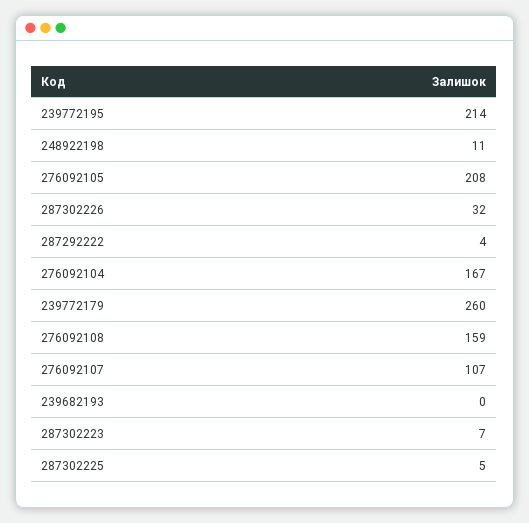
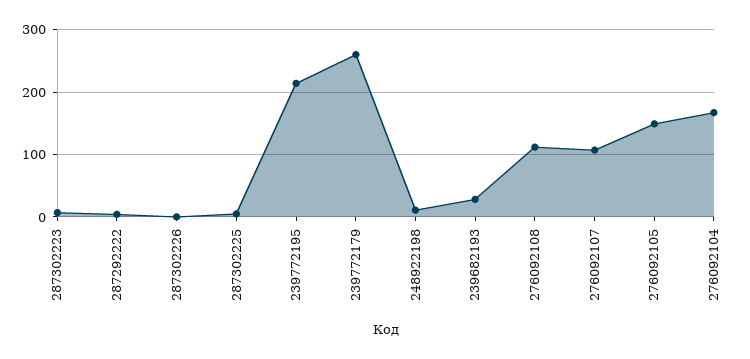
276092105: 208 -> 150
287302226: 32 -> 0
276092108: 159 -> 110
239682193: 0 -> 30

